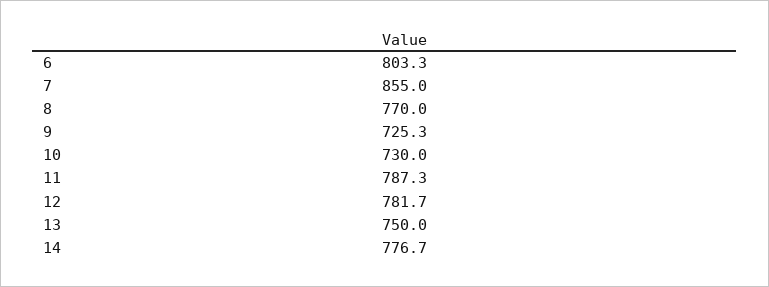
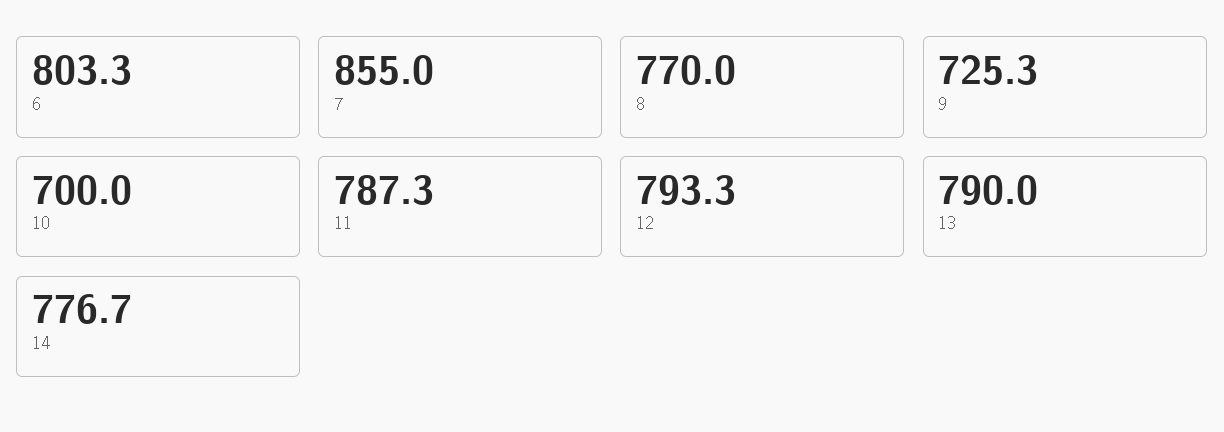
10: 730 -> 700
12: 781.7 -> 793.3
13: 750 -> 790

